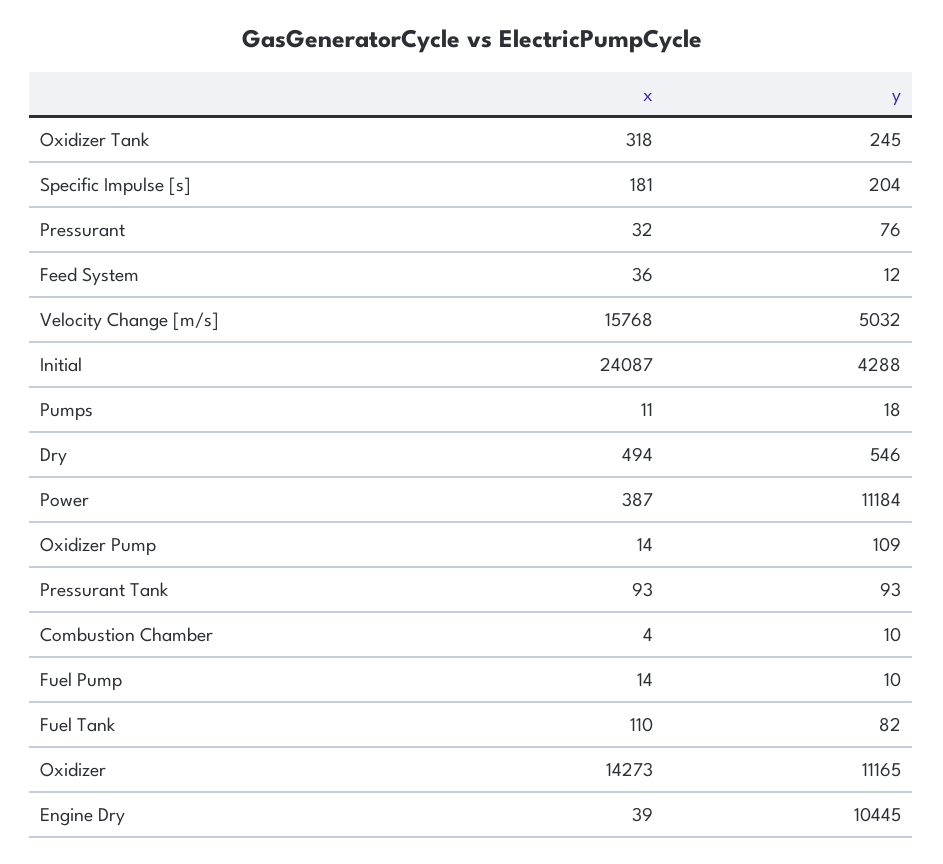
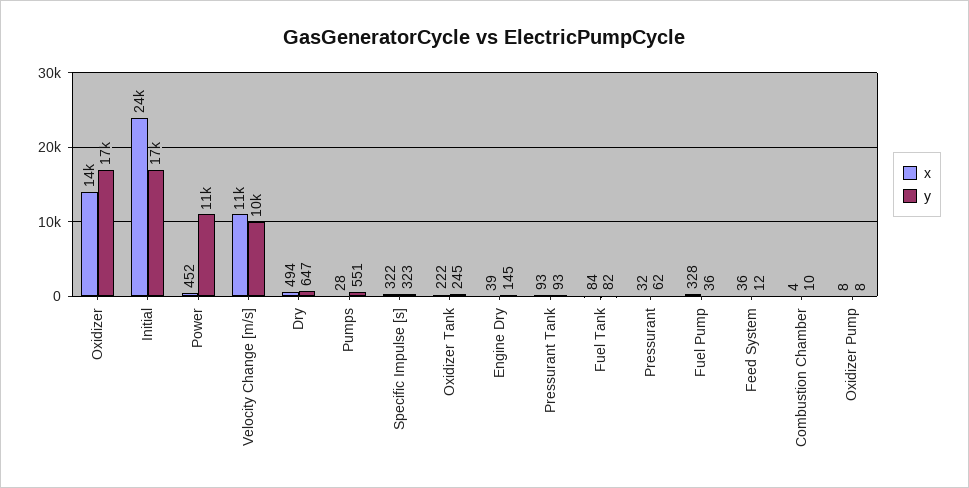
x, Oxidizer Tank: 318 -> 222
x, Specific Impulse [s]: 181 -> 322
y, Specific Impulse [s]: 204 -> 323
y, Pressurant: 76 -> 62
x, Velocity Change [m/s]: 15768 -> 11000
y, Velocity Change [m/s]: 5032 -> 10000
y, Initial: 4288 -> 17000
x, Pumps: 11 -> 28
y, Pumps: 18 -> 551
y, Dry: 546 -> 647
x, Power: 387 -> 452
x, Oxidizer Pump: 14 -> 8
y, Oxidizer Pump: 109 -> 8
x, Fuel Pump: 14 -> 328
y, Fuel Pump: 10 -> 36
x, Fuel Tank: 110 -> 84
y, Oxidizer: 11165 -> 17000
y, Engine Dry: 10445 -> 145

